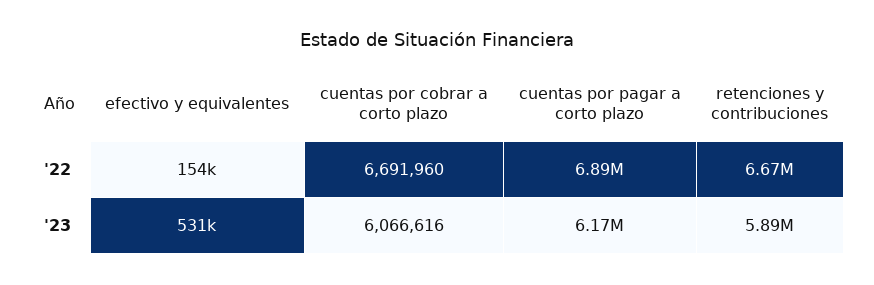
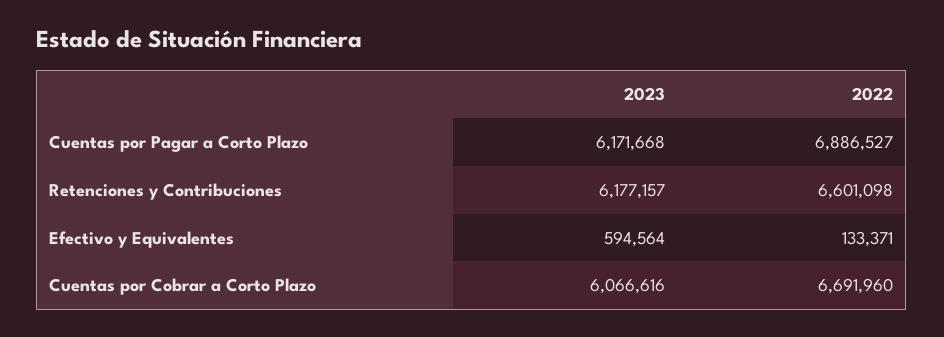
efectivo y equivalentes, '22: 154000 -> 133371
retenciones y contribuciones, '22: 6670000 -> 6601098
efectivo y equivalentes, '23: 531000 -> 594564
retenciones y contribuciones, '23: 5890000 -> 6177157

